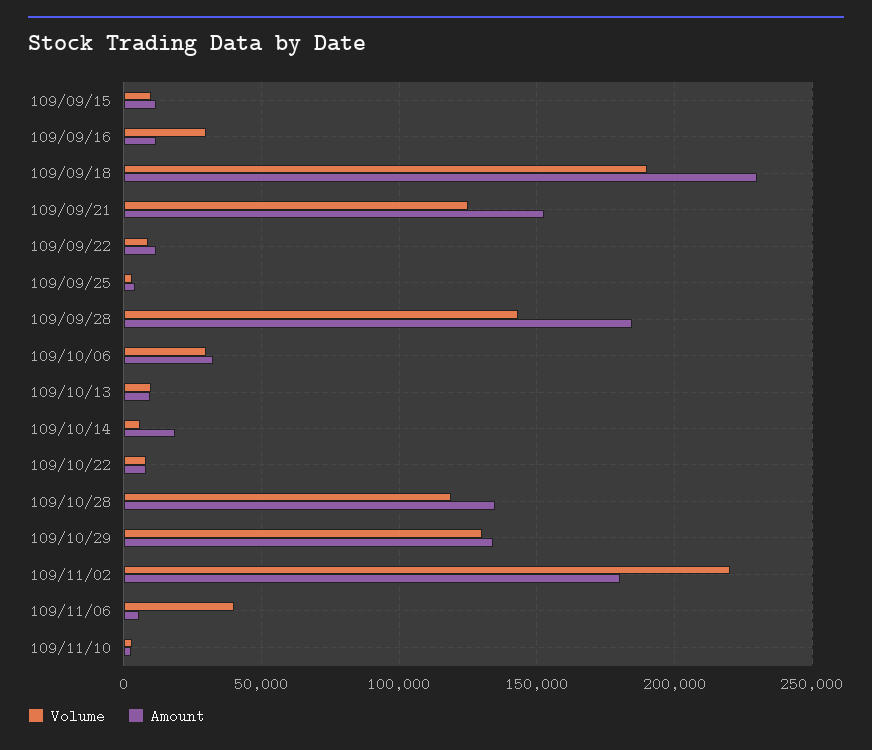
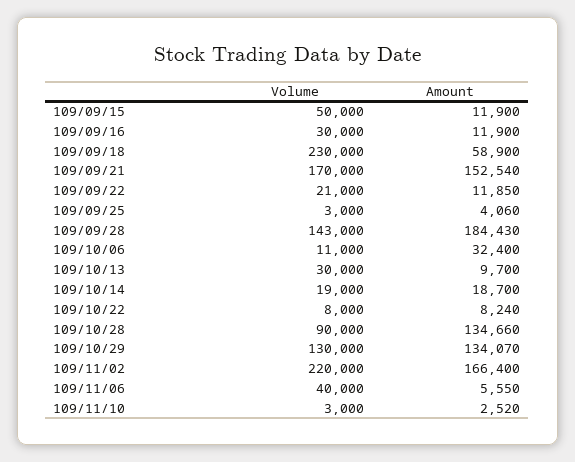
Volume, 109/09/15: 10000 -> 50000
Volume, 109/09/18: 190000 -> 230000
Amount, 109/09/18: 230000 -> 58900
Volume, 109/09/21: 125000 -> 170000
Volume, 109/09/22: 10000 -> 21000
Volume, 109/10/06: 30000 -> 11000
Volume, 109/10/13: 10000 -> 30000
Volume, 109/10/14: 5000 -> 19000
Volume, 109/10/28: 120000 -> 90000
Amount, 109/11/02: 180000 -> 166400

